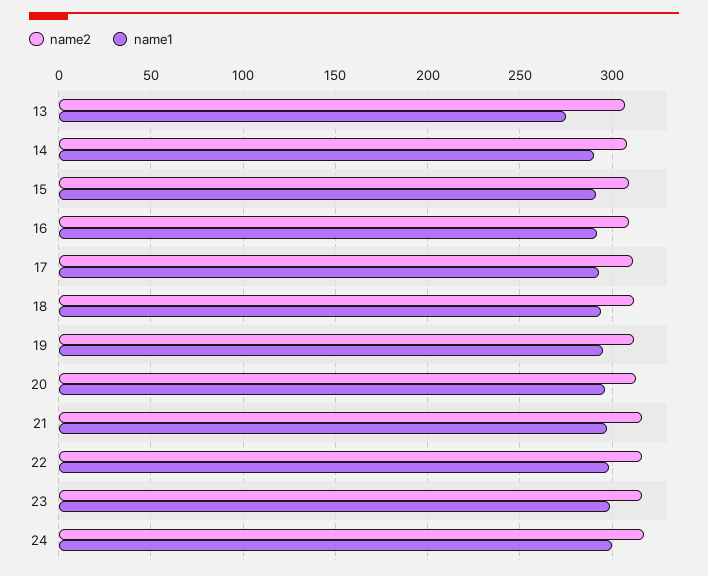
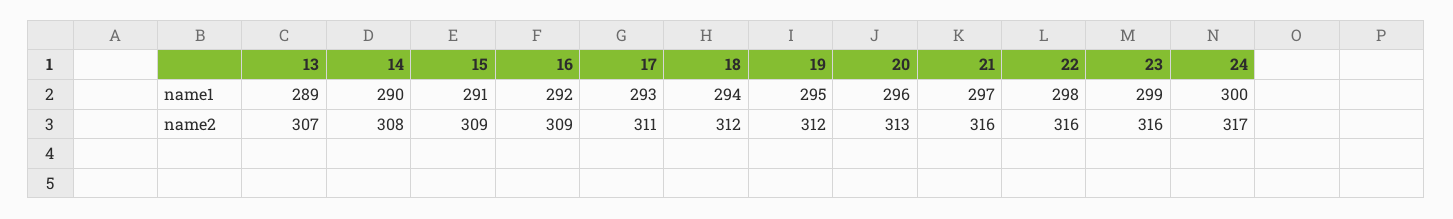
name1, 13: 275 -> 289

